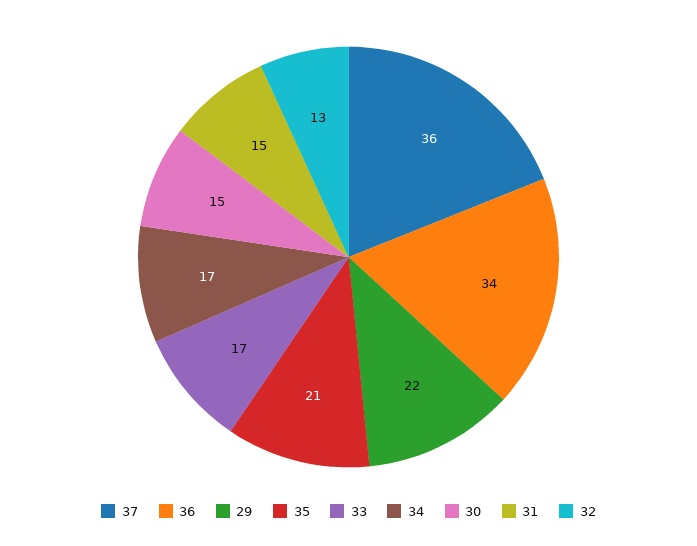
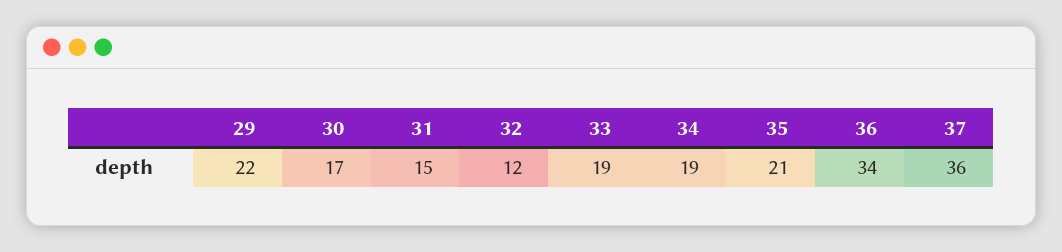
33: 17 -> 19
34: 17 -> 19
30: 15 -> 17
32: 13 -> 12

